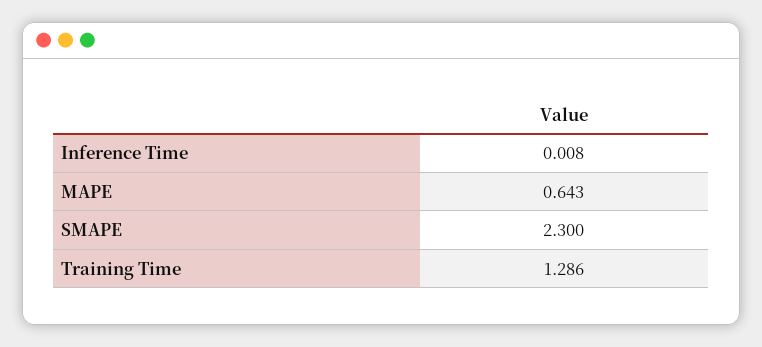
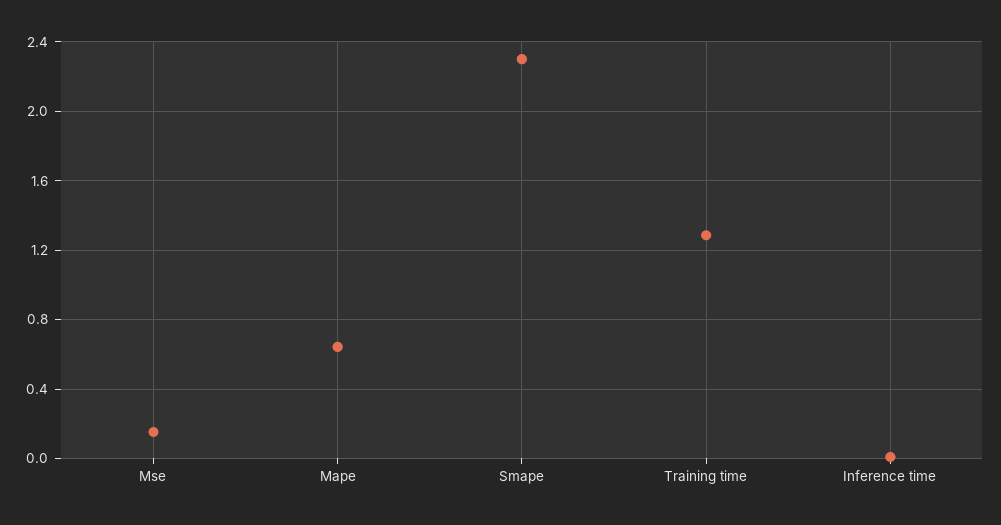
Mse: none -> 0.15

